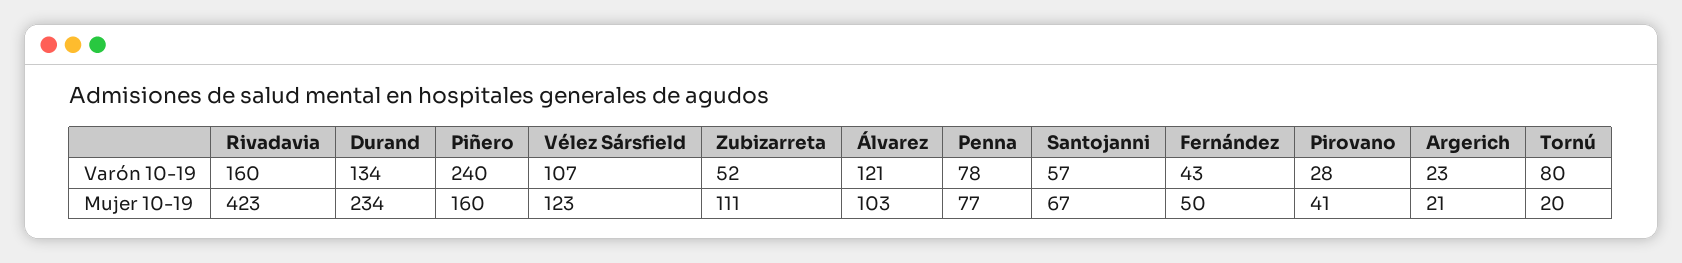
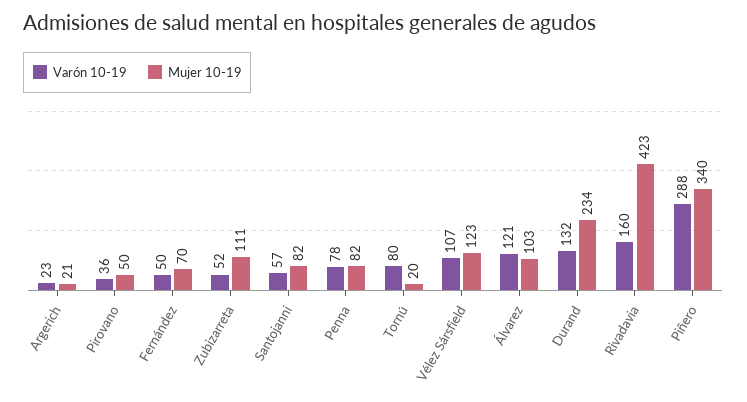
Varón 10-19, Durand: 134 -> 132
Varón 10-19, Piñero: 240 -> 288
Varón 10-19, Fernández: 43 -> 50
Varón 10-19, Pirovano: 28 -> 36
Mujer 10-19, Piñero: 160 -> 340
Mujer 10-19, Penna: 77 -> 82
Mujer 10-19, Santojanni: 67 -> 82
Mujer 10-19, Fernández: 50 -> 70
Mujer 10-19, Pirovano: 41 -> 50

